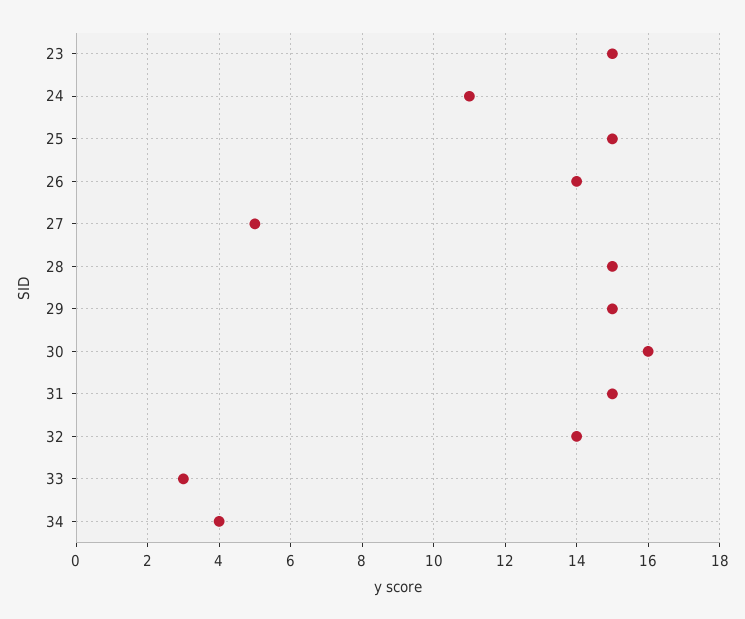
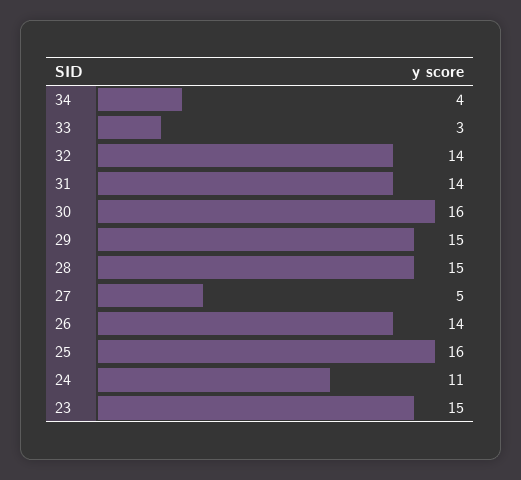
25: 15 -> 16
31: 15 -> 14

